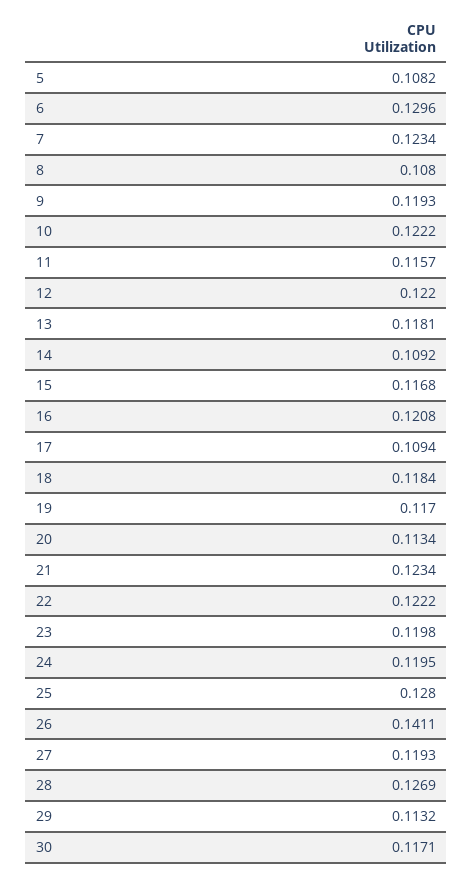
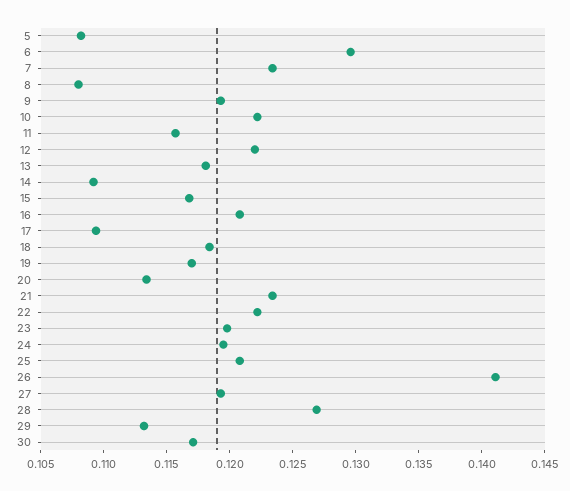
25: 0.128 -> 0.121

